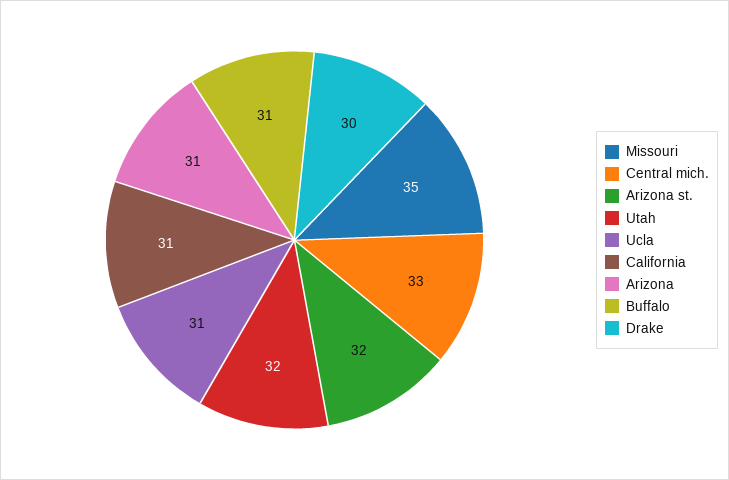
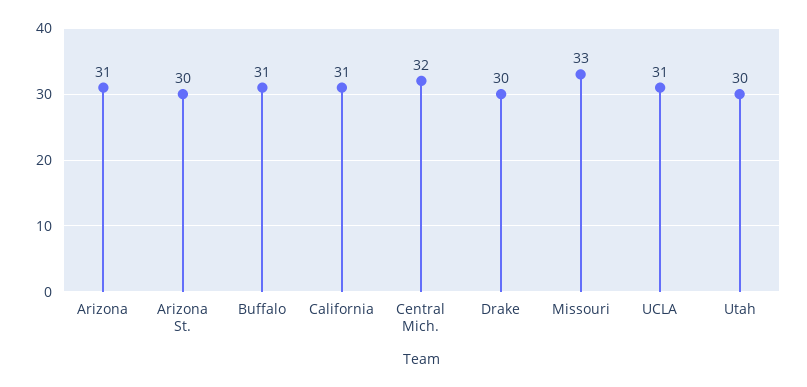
Missouri: 35 -> 33
Central mich.: 33 -> 32
Arizona st.: 32 -> 30
Utah: 32 -> 30

